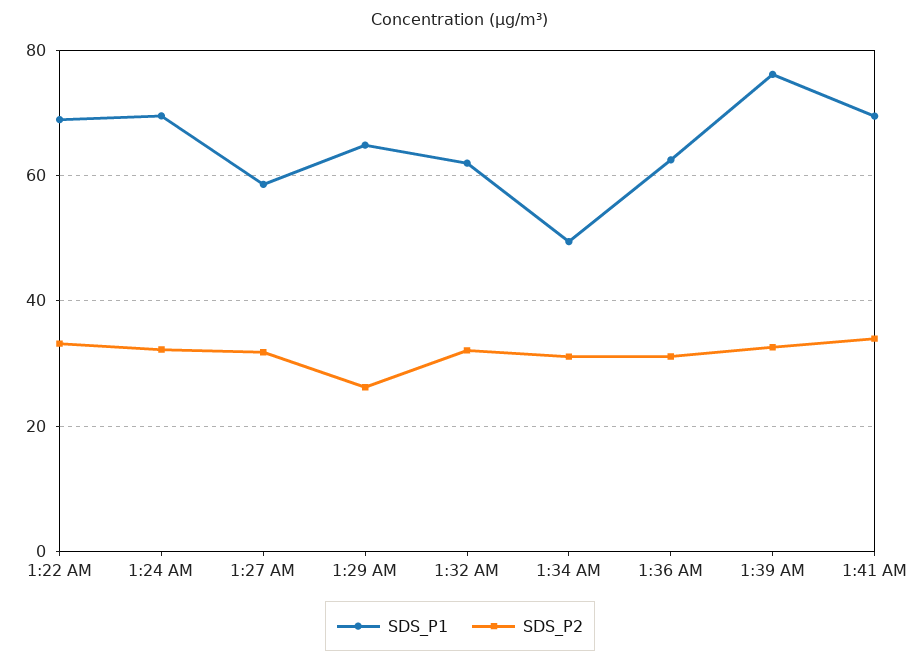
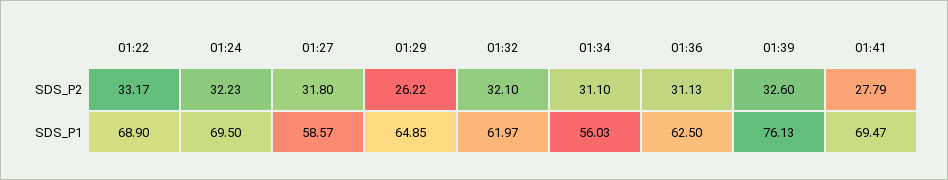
SDS_P1, 1:34 AM: 50 -> 56.03
SDS_P2, 1:41 AM: 34 -> 27.79

